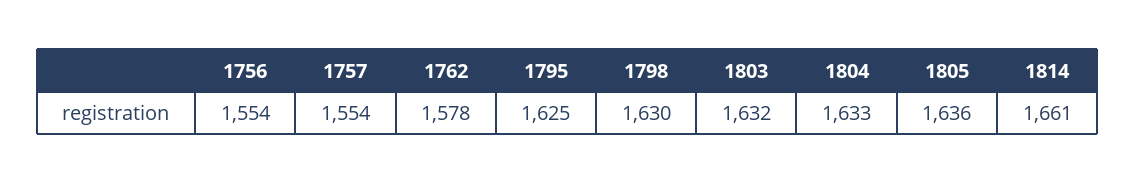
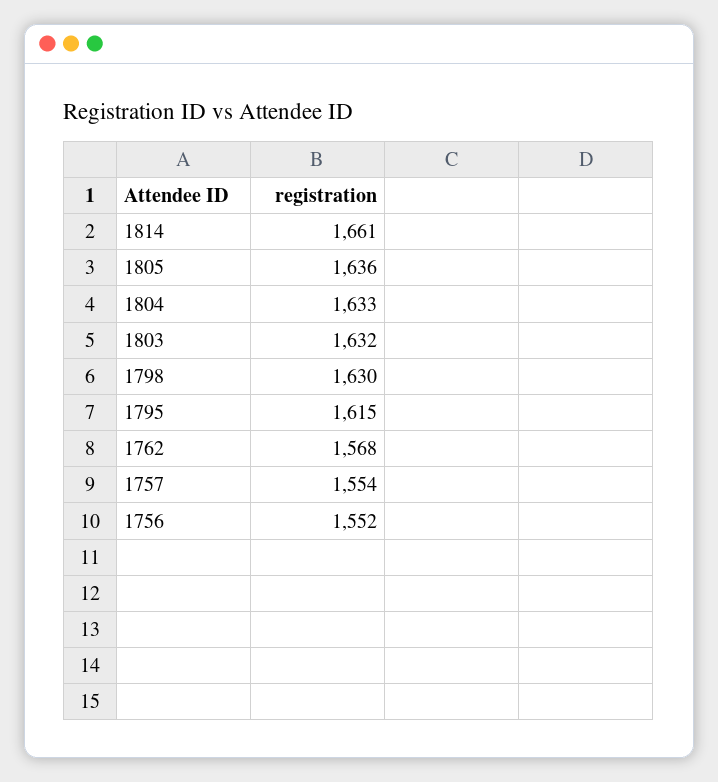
1756: 1554 -> 1552
1762: 1578 -> 1568
1795: 1625 -> 1615

